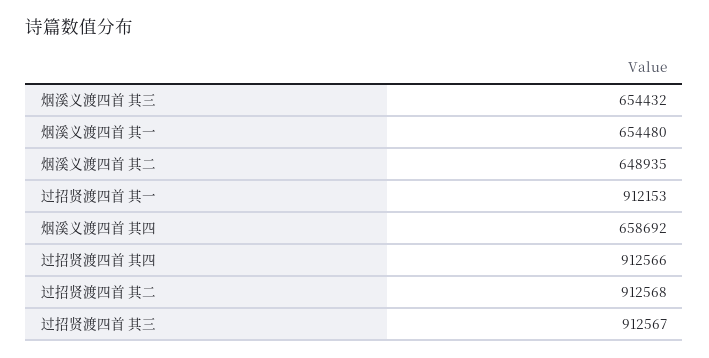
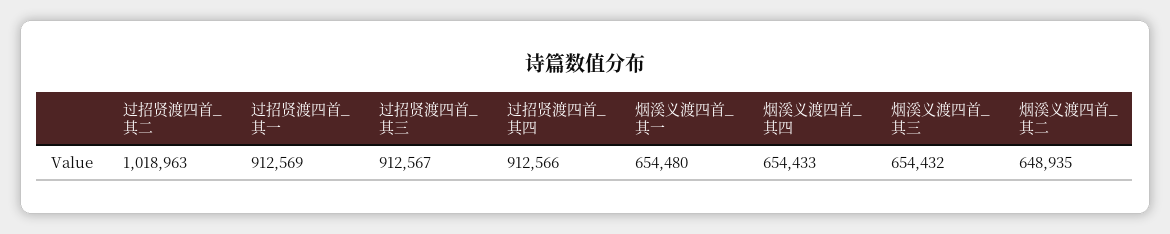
过招贤渡四首 其一: 912153 -> 912569
烟溪义渡四首 其四: 658692 -> 654433
过招贤渡四首 其二: 912568 -> 1018963

